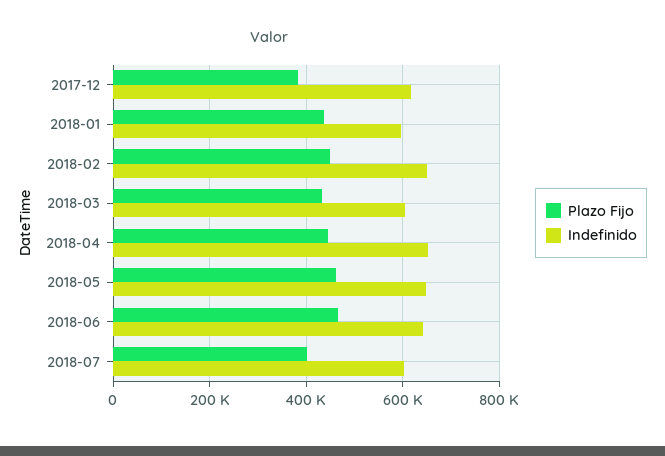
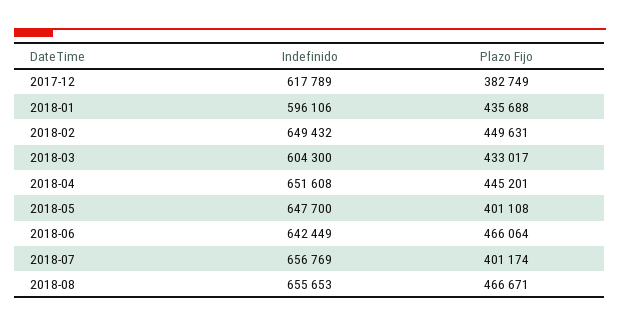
Plazo Fijo, 2018-05: 460000 -> 401108
Indefinido, 2018-07: 600000 -> 656769
Indefinido, 2018-08: none -> 655653
Plazo Fijo, 2018-08: none -> 466671

